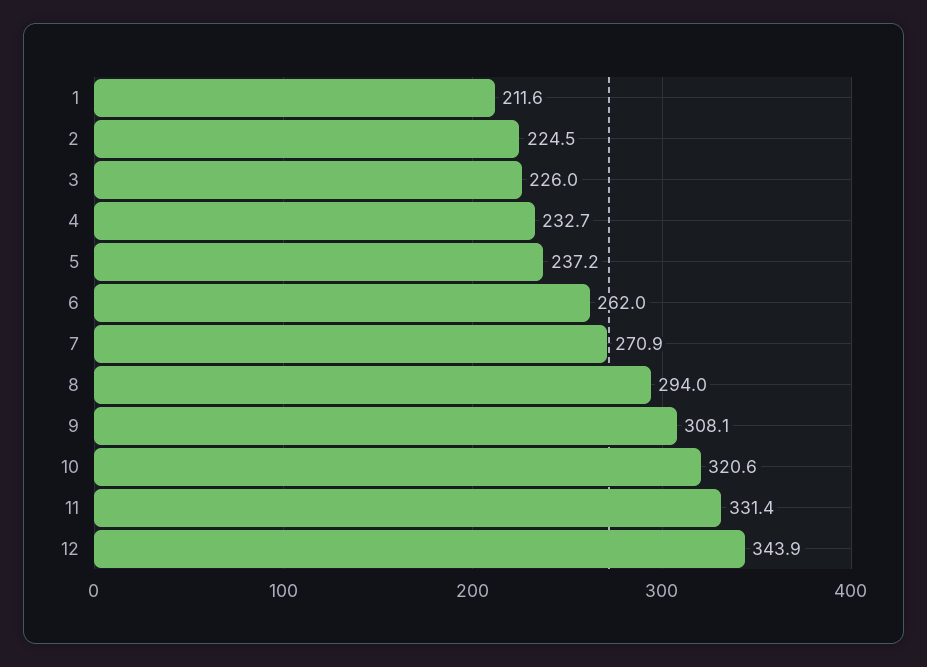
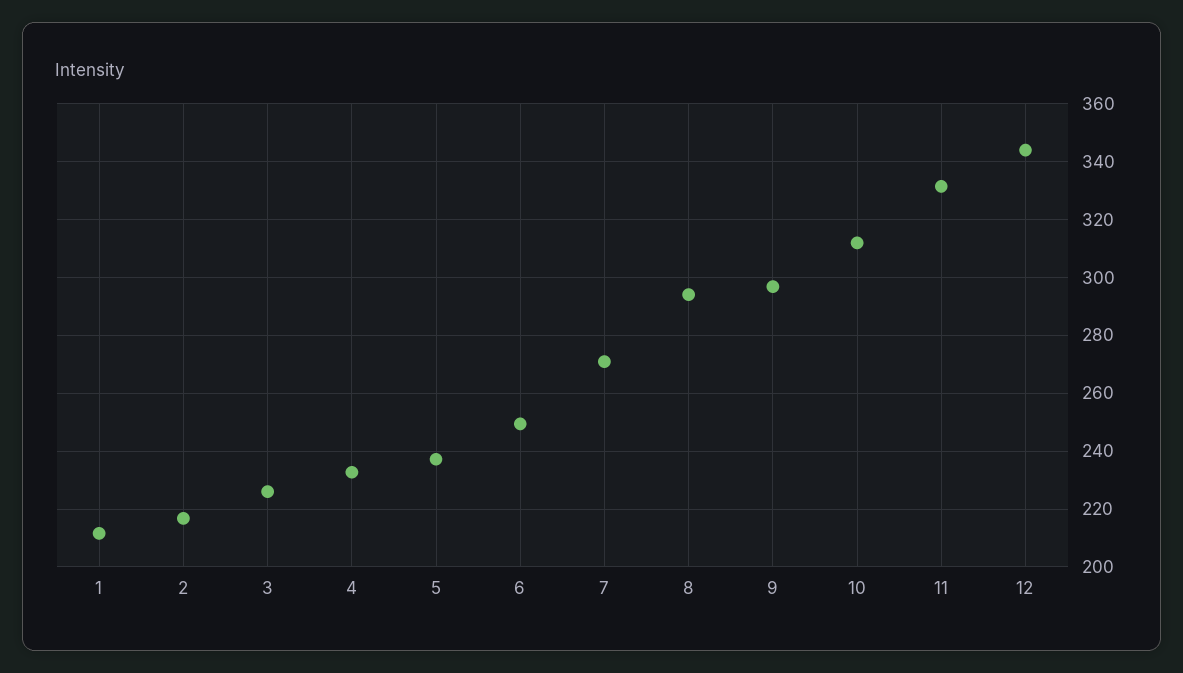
2: 224.5 -> 217.5
6: 262 -> 250
9: 308.1 -> 297.5
10: 320.6 -> 312.5

